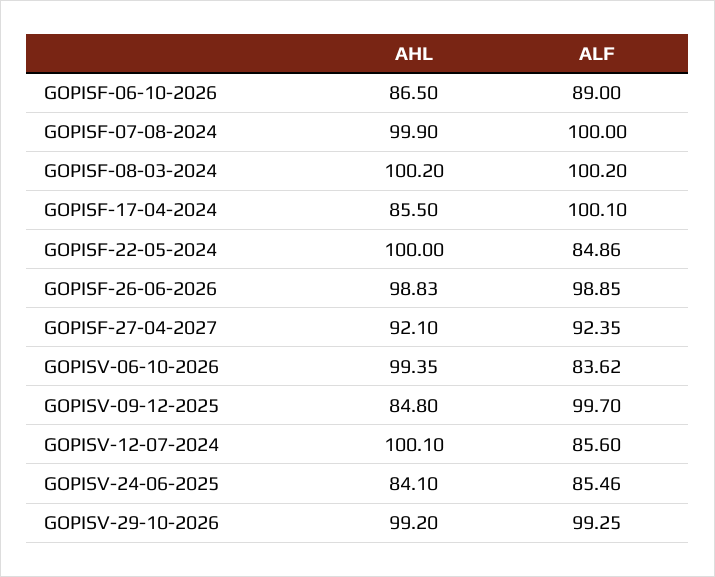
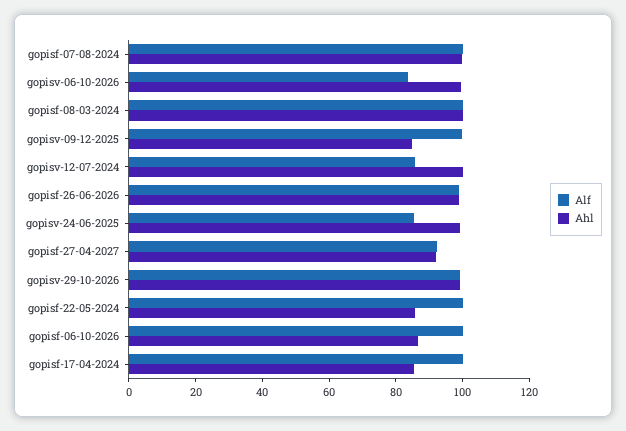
ALF, GOPISF-06-10-2026: 89 -> 100
AHL, GOPISF-22-05-2024: 100 -> 85
ALF, GOPISF-22-05-2024: 84.86 -> 100
AHL, GOPISV-24-06-2025: 84.1 -> 100

